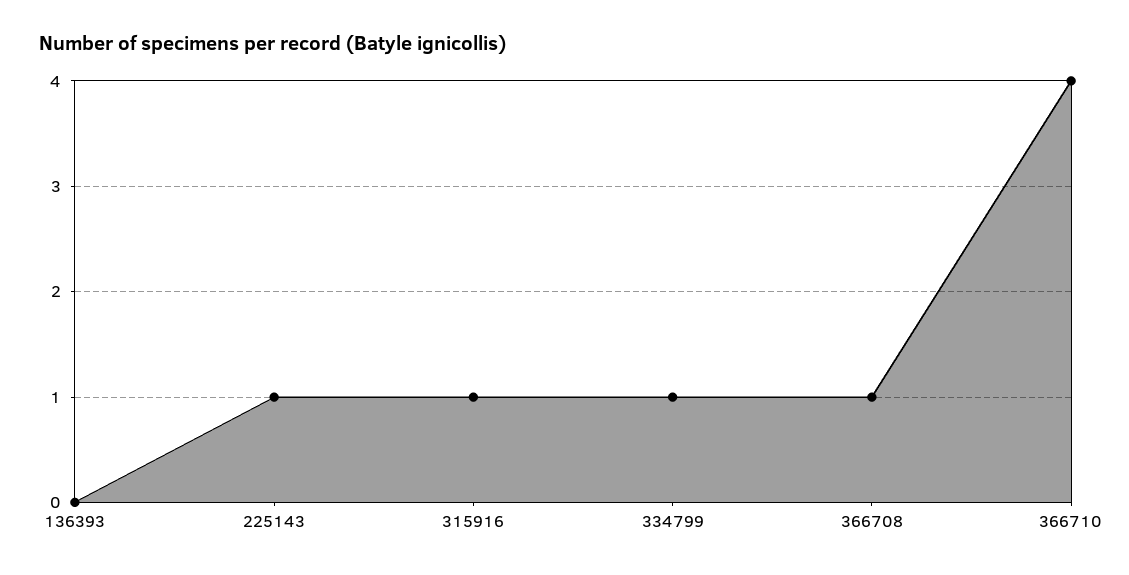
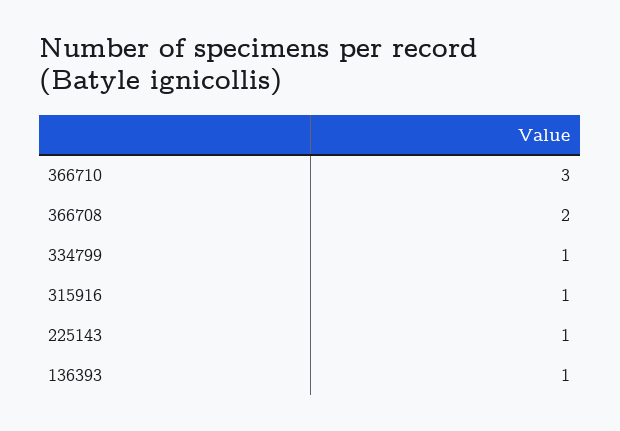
136393: 0 -> 1
366708: 1 -> 2
366710: 4 -> 3

